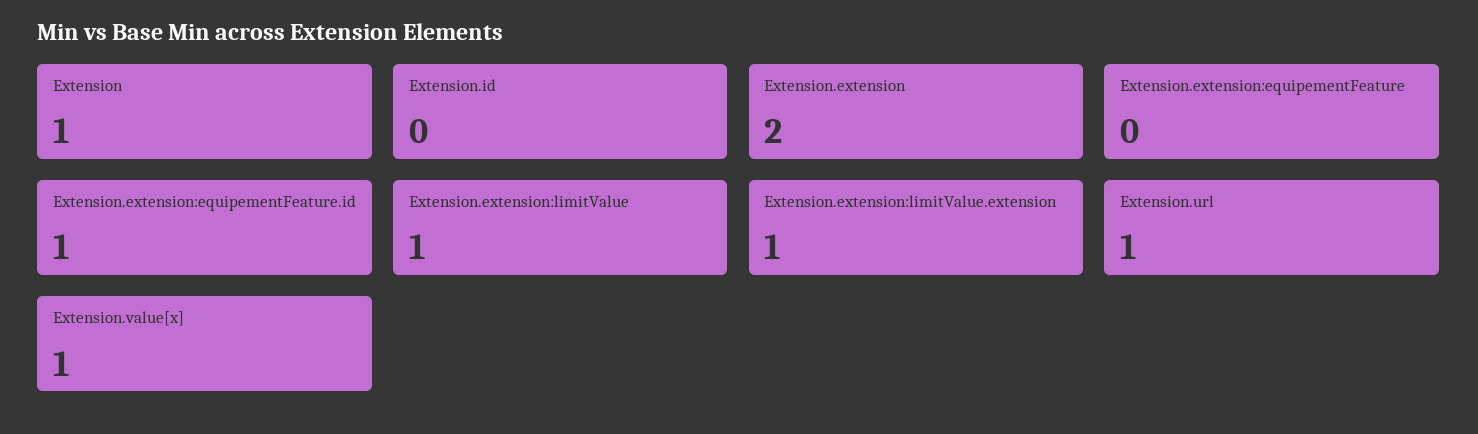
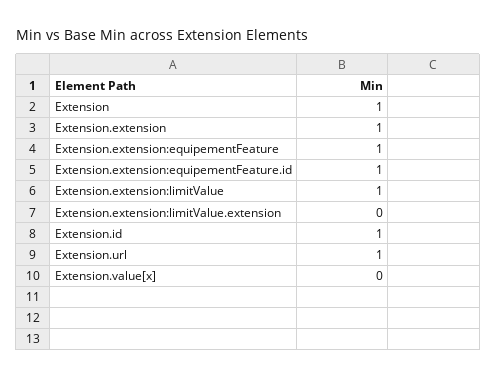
Extension.id: 0 -> 1
Extension.extension: 2 -> 1
Extension.extension:equipementFeature: 0 -> 1
Extension.extension:limitValue.extension: 1 -> 0
Extension.value[x]: 1 -> 0

